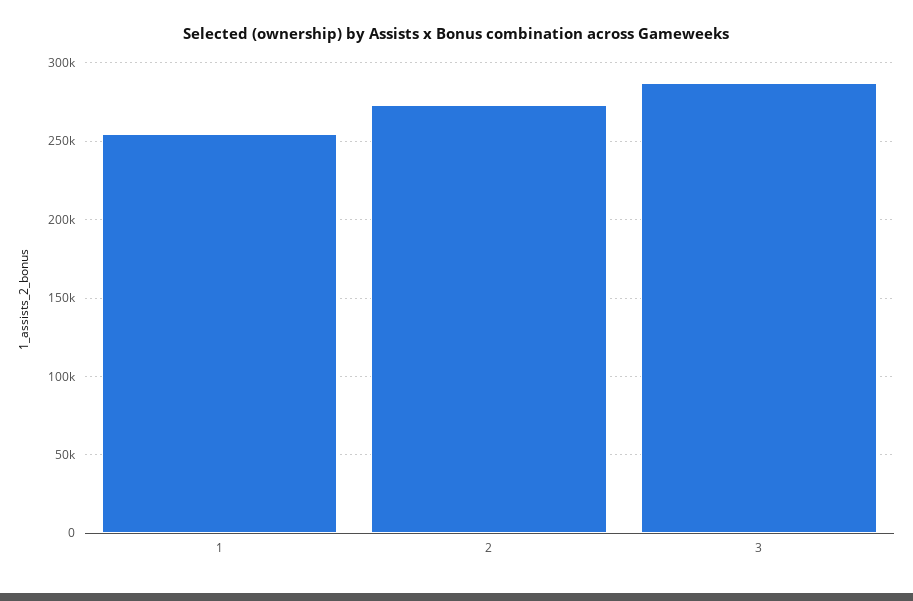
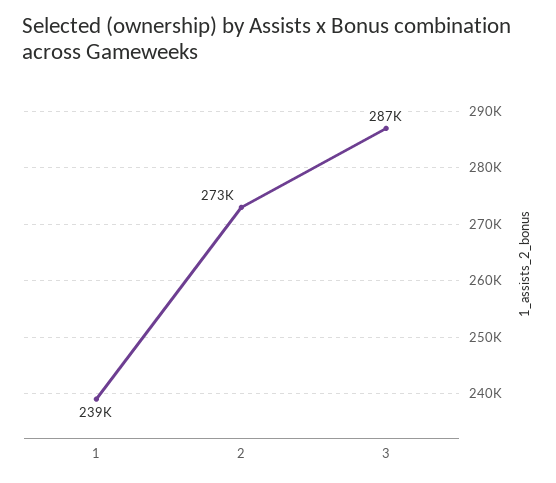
1: 255000 -> 239000

